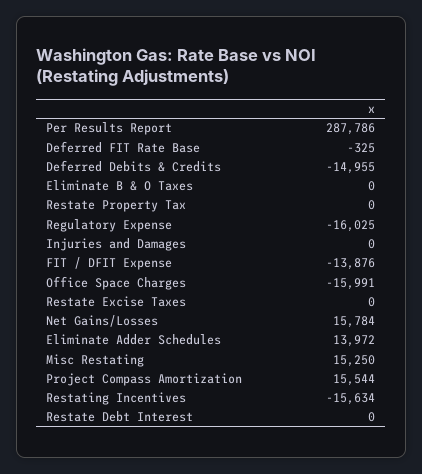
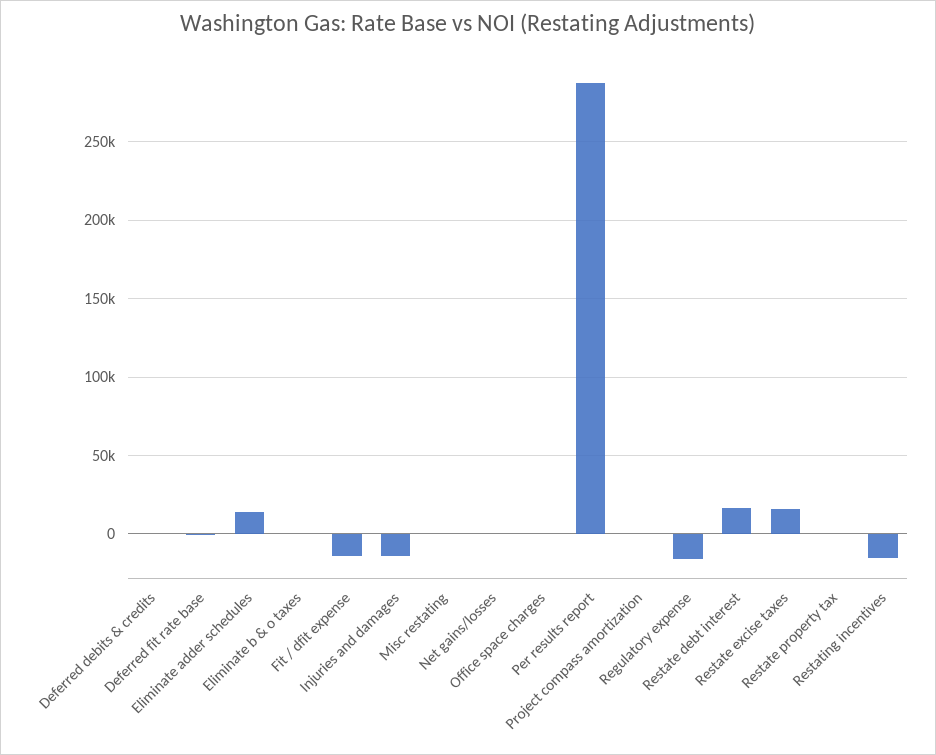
Deferred Debits & Credits: -14955 -> 0
Injuries and Damages: 0 -> -15000
Office Space Charges: -15991 -> 0
Restate Excise Taxes: 0 -> 15000
Net Gains/Losses: 15784 -> 0
Misc Restating: 15250 -> 0
Project Compass Amortization: 15544 -> 0
Restate Debt Interest: 0 -> 15000

